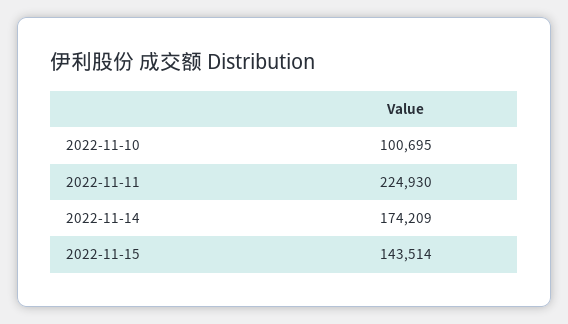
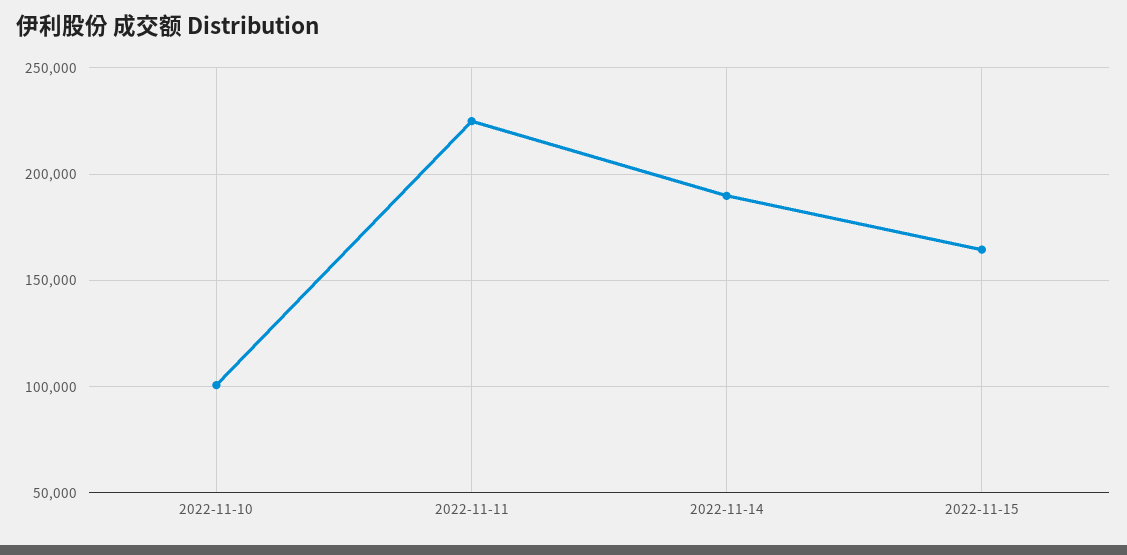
2022-11-14: 174209 -> 190000
2022-11-15: 143514 -> 165000

